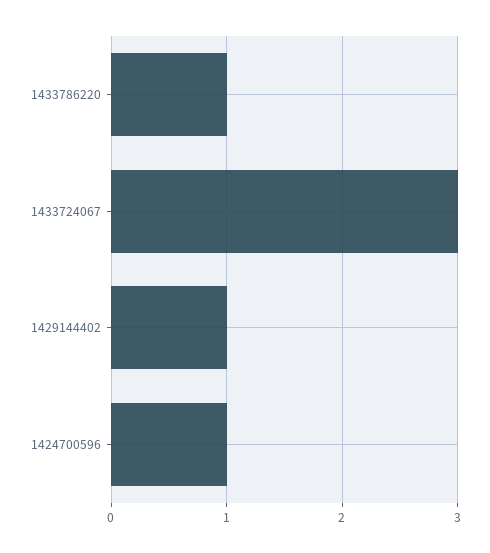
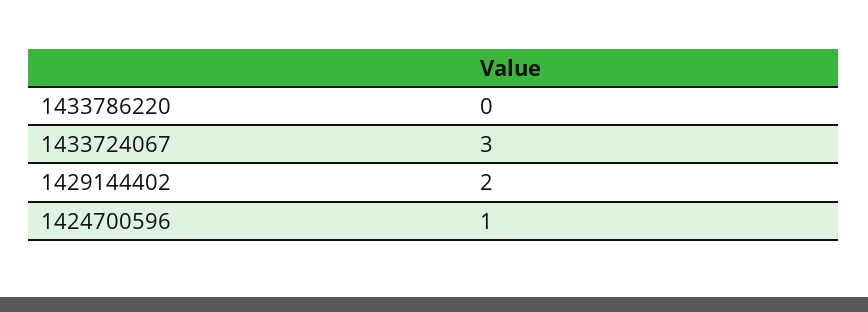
1433786220: 1 -> 0
1429144402: 1 -> 2

